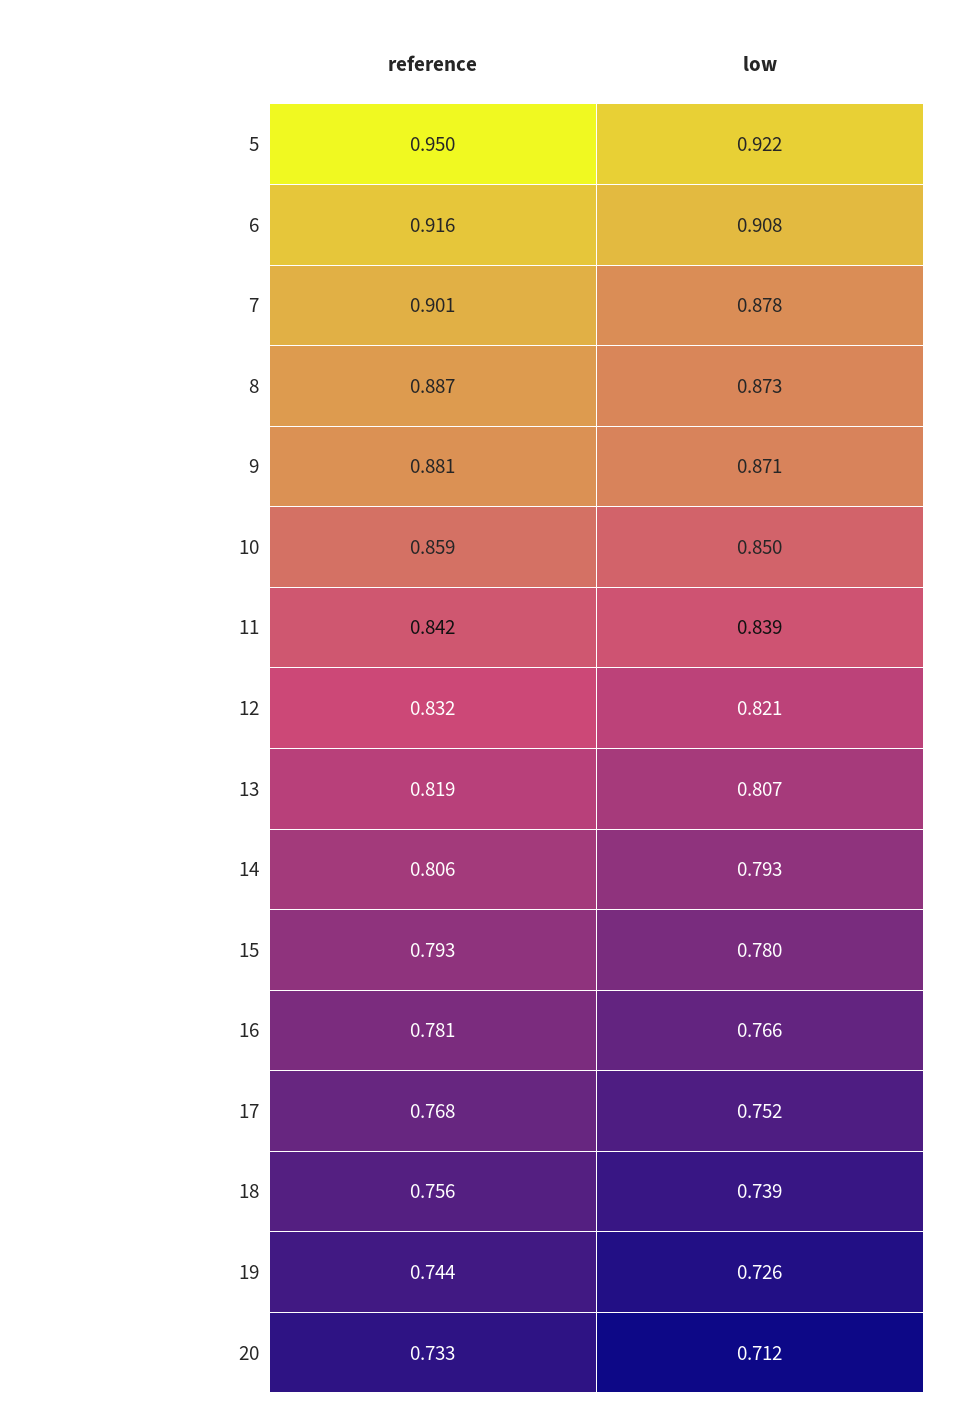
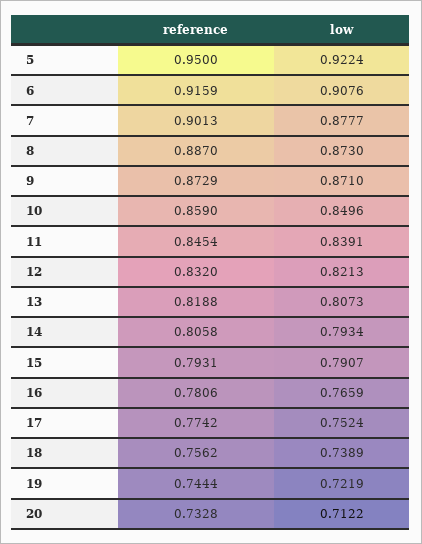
reference, 9: 0.881 -> 0.8729
reference, 11: 0.842 -> 0.8454
low, 15: 0.78 -> 0.7907
reference, 17: 0.768 -> 0.7742
low, 19: 0.726 -> 0.7219

